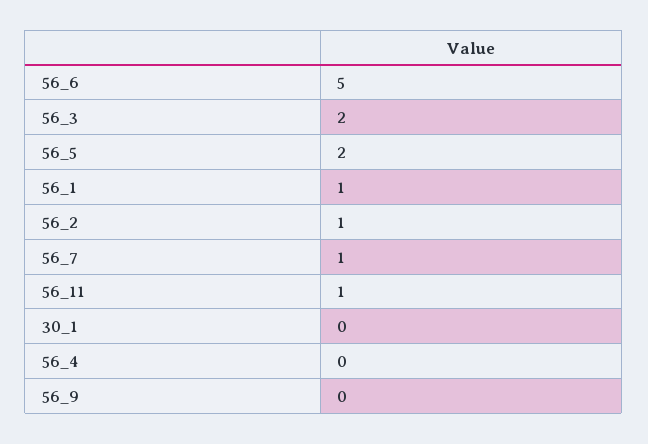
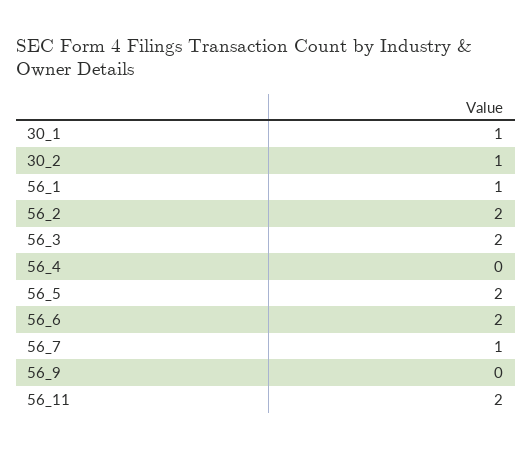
56_6: 5 -> 2
56_2: 1 -> 2
56_11: 1 -> 2
30_1: 0 -> 1
30_2: none -> 1

